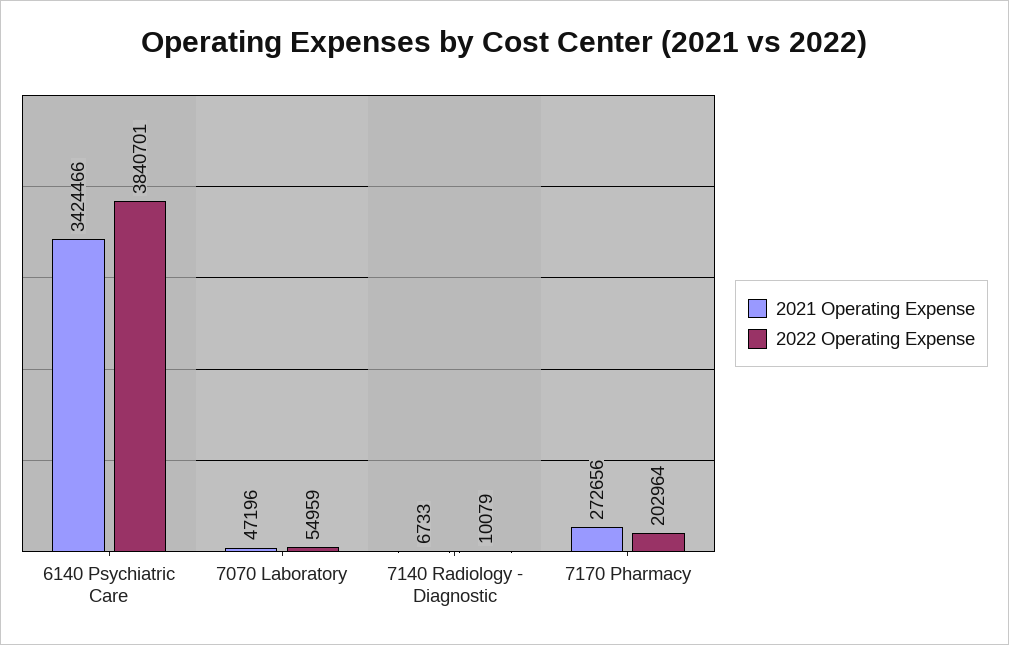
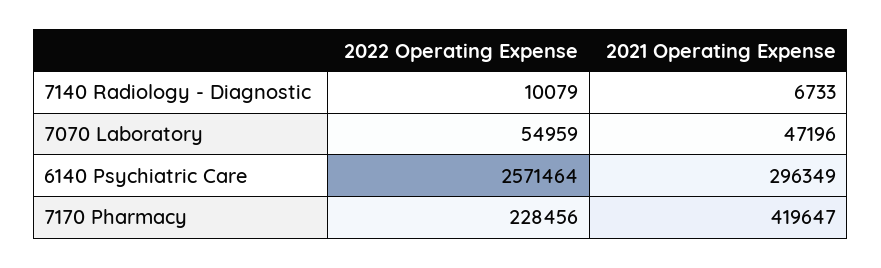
2021 Operating Expense, 6140 Psychiatric Care: 3424466 -> 296349
2022 Operating Expense, 6140 Psychiatric Care: 3840701 -> 2571464
2021 Operating Expense, 7170 Pharmacy: 272656 -> 419647
2022 Operating Expense, 7170 Pharmacy: 202964 -> 228456

